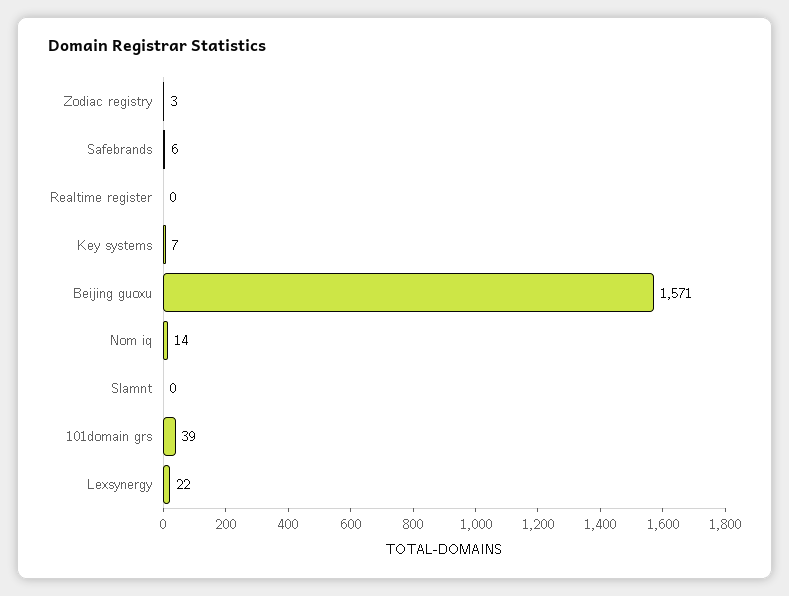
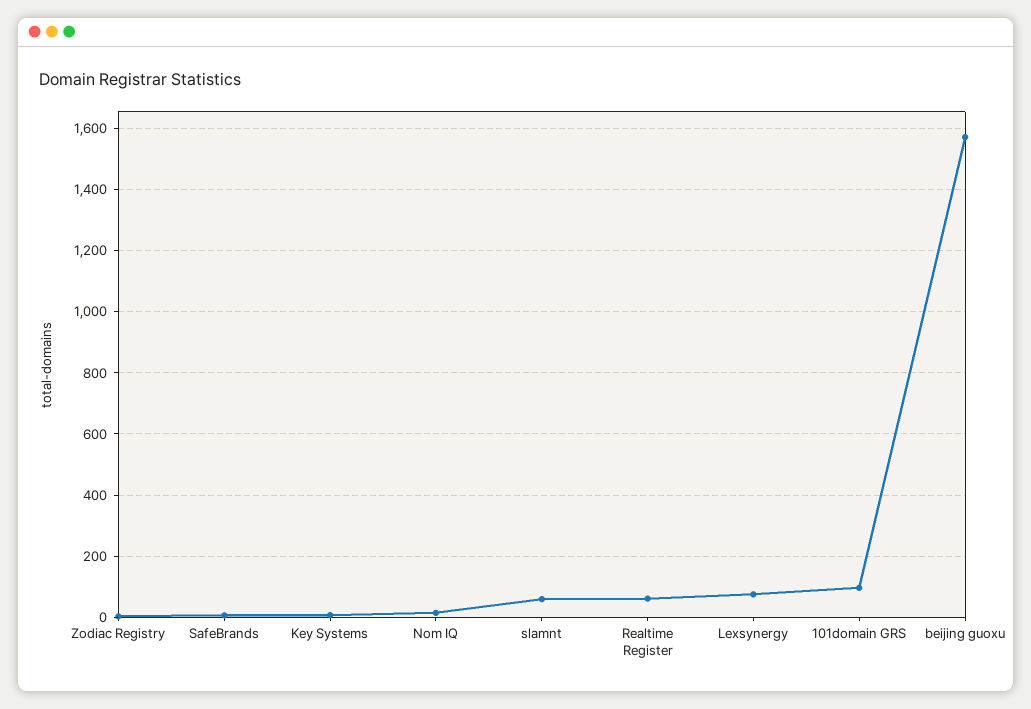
Realtime register: 0 -> 60
Slamnt: 0 -> 60
101domain grs: 39 -> 100
Lexsynergy: 22 -> 80

